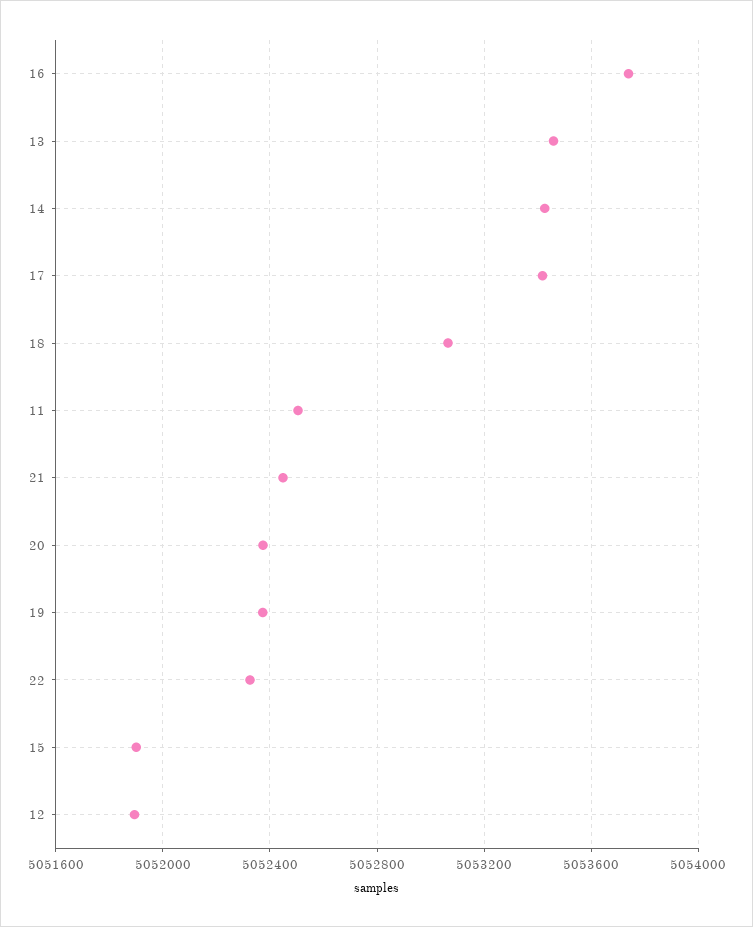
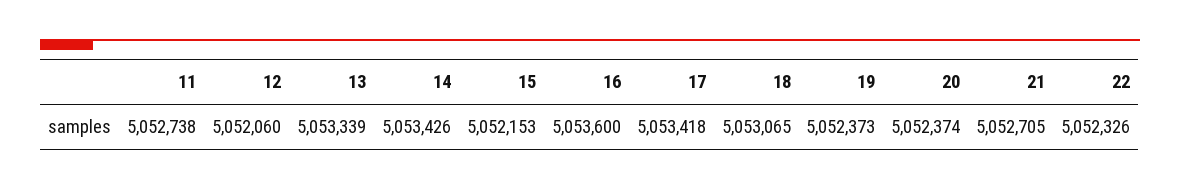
16: 5053750 -> 5053600
13: 5053450 -> 5053339
11: 5052500 -> 5052738
21: 5052450 -> 5052705
15: 5051900 -> 5052153
12: 5051900 -> 5052060

